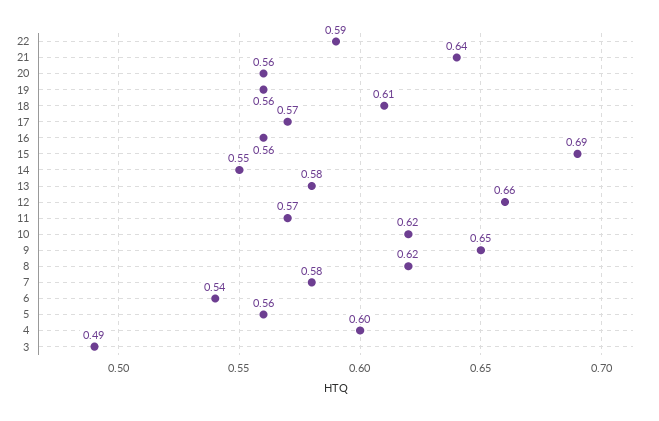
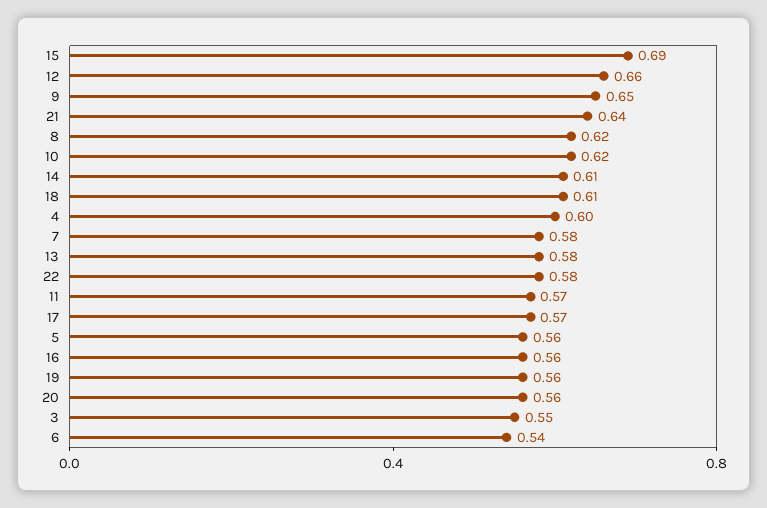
22: 0.59 -> 0.58
14: 0.55 -> 0.61
3: 0.49 -> 0.55

